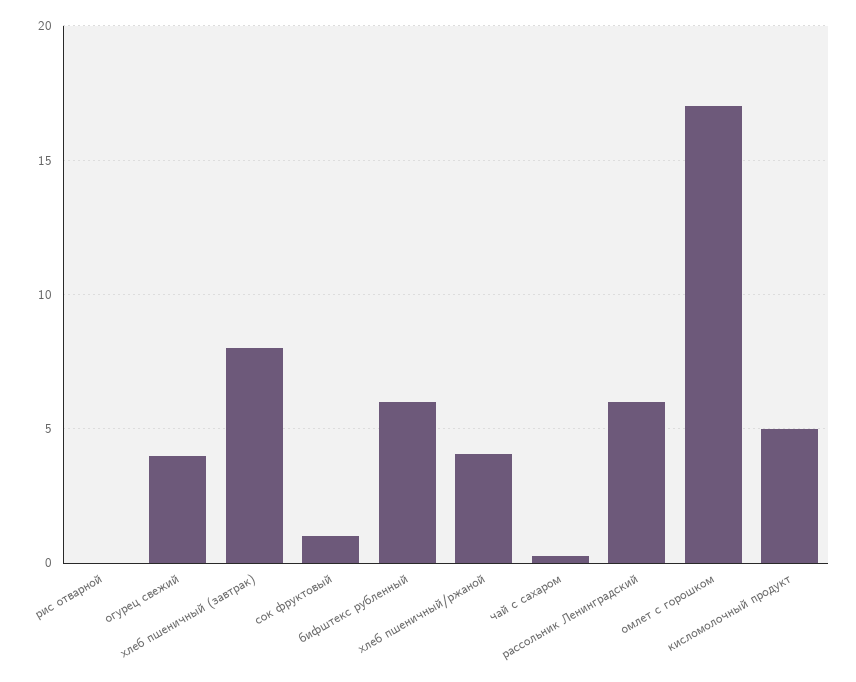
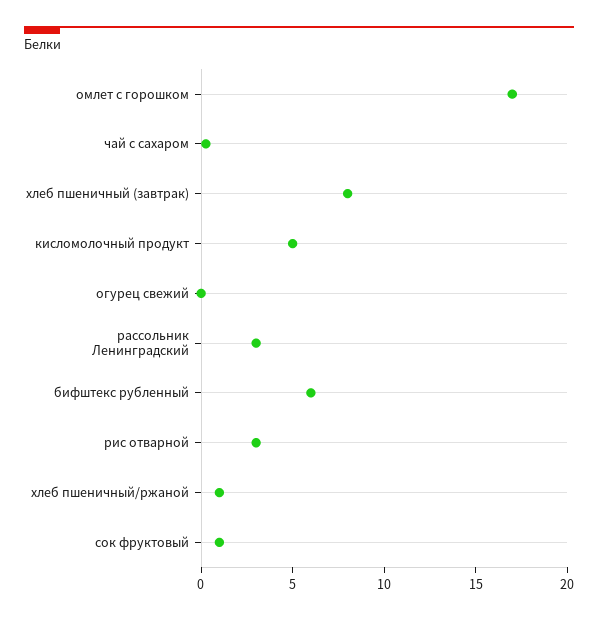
рис отварной: 0 -> 3
огурец свежий: 4 -> 0
хлеб пшеничный/ржаной: 4 -> 1
рассольник Ленинградский: 6 -> 3

